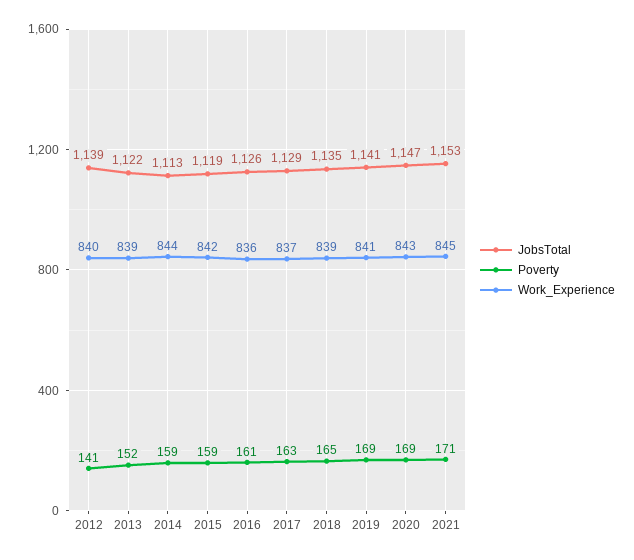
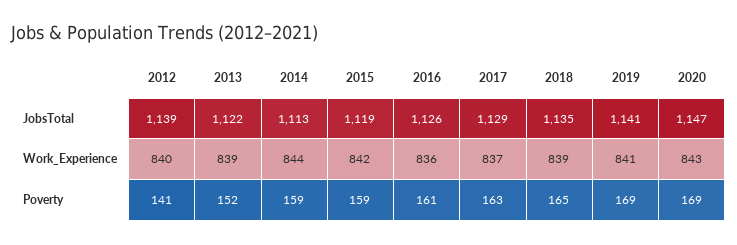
JobsTotal, 2021: 1153 -> none
Poverty, 2021: 171 -> none
Work_Experience, 2021: 845 -> none

